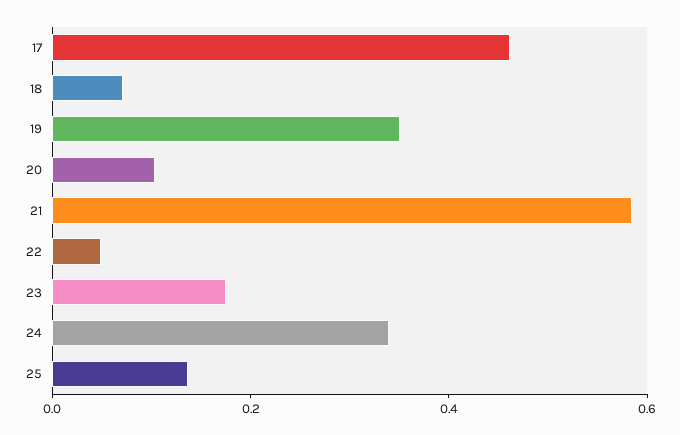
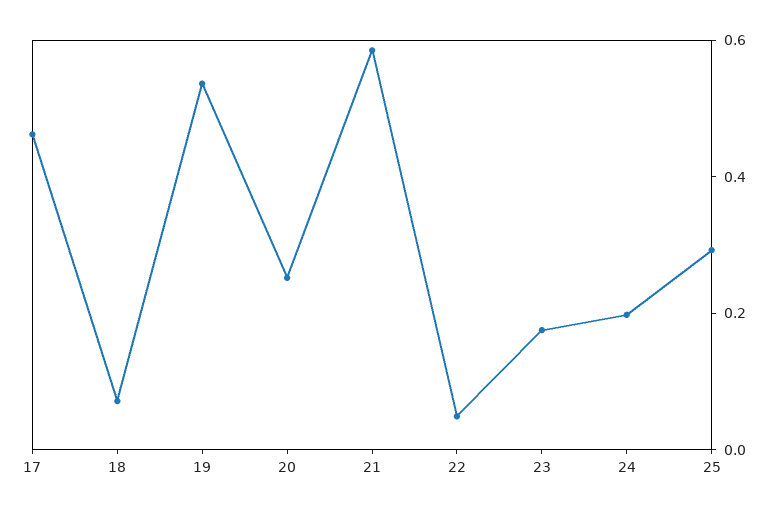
19: 0.35 -> 0.55
20: 0.1 -> 0.25
24: 0.35 -> 0.2
25: 0.15 -> 0.3

